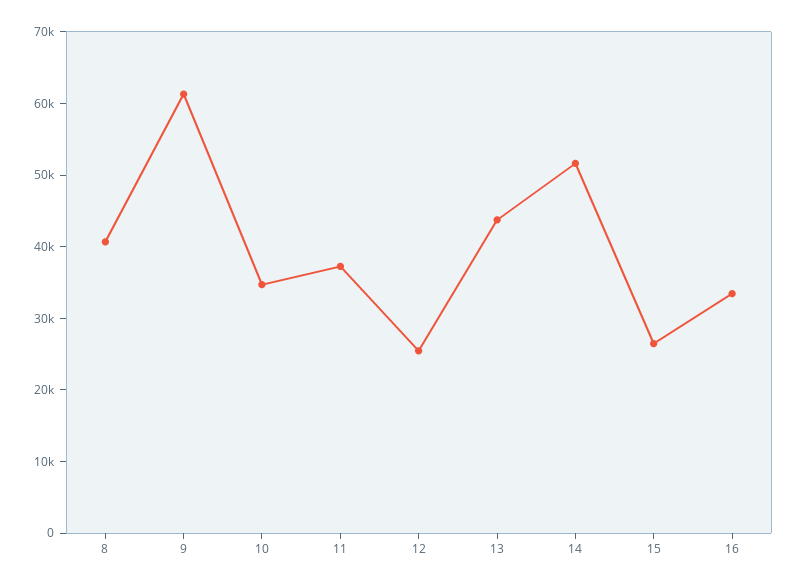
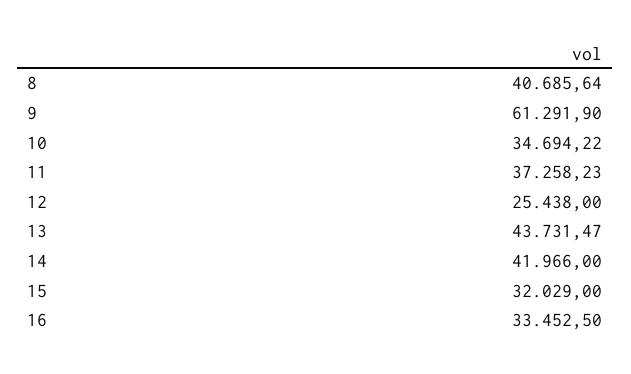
14: 52000 -> 41966
15: 26000 -> 32029

